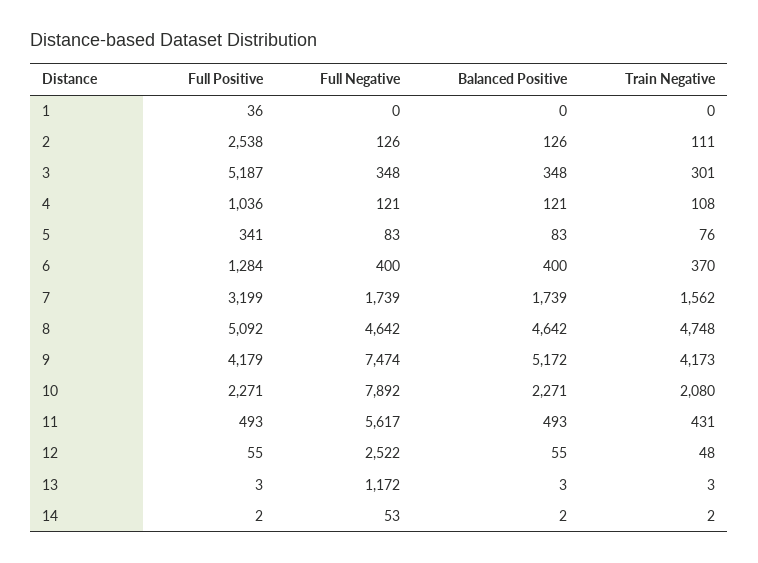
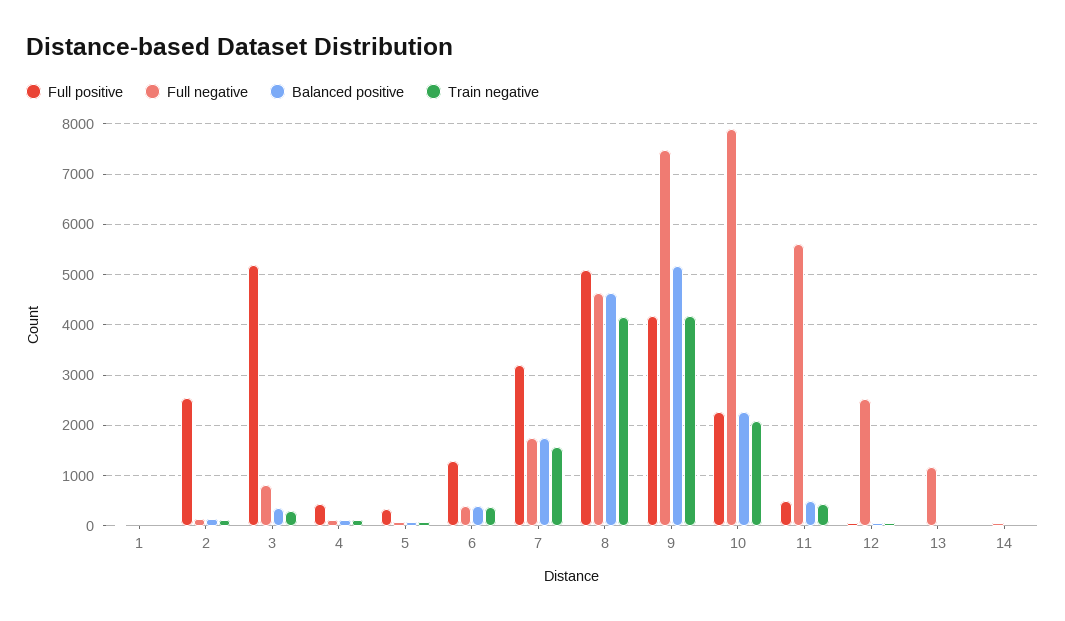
Full Negative, 3: 348 -> 800
Full Positive, 4: 1036 -> 400
Train Negative, 8: 4748 -> 4200

